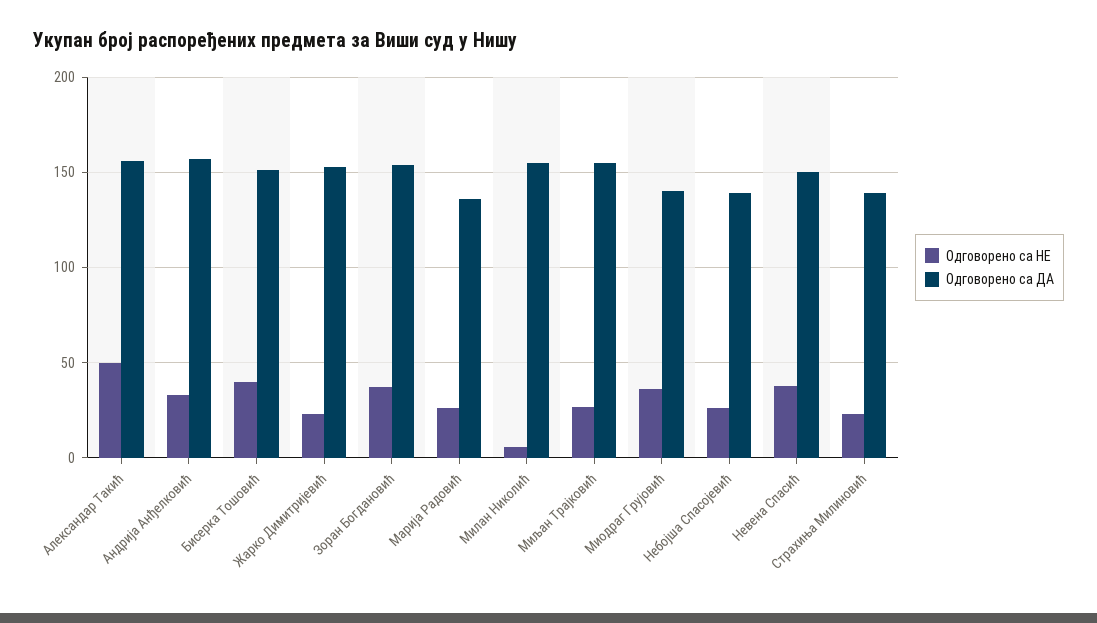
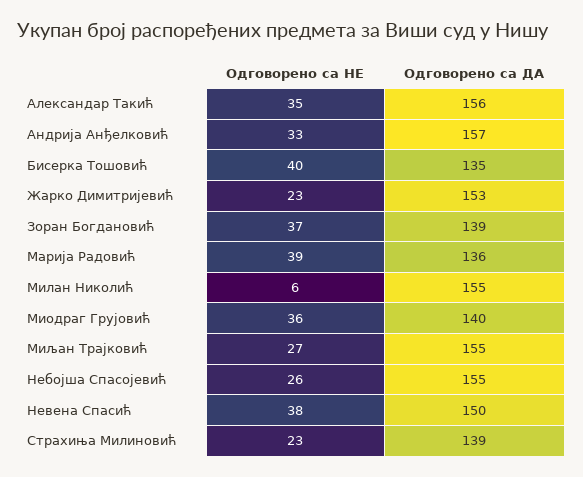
Одговорено са НЕ, Александар Такић: 50 -> 35
Одговорено са ДА, Бисерка Тошовић: 150 -> 135
Одговорено са ДА, Зоран Богдановић: 155 -> 139
Одговорено са НЕ, Марија Радовић: 25 -> 39
Одговорено са ДА, Небојша Спасојевић: 140 -> 155

